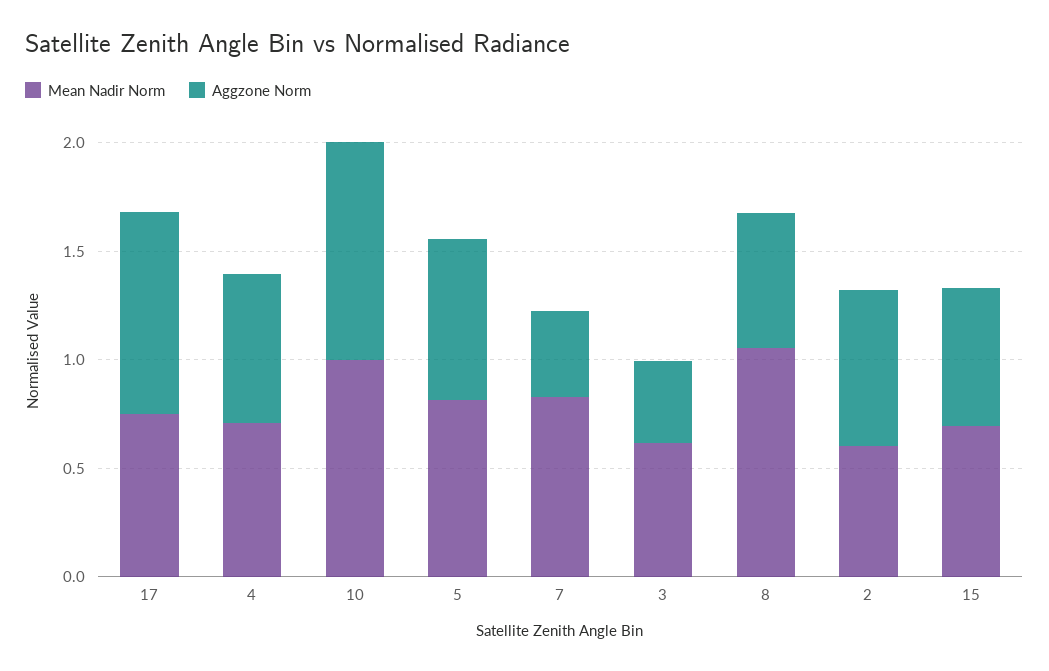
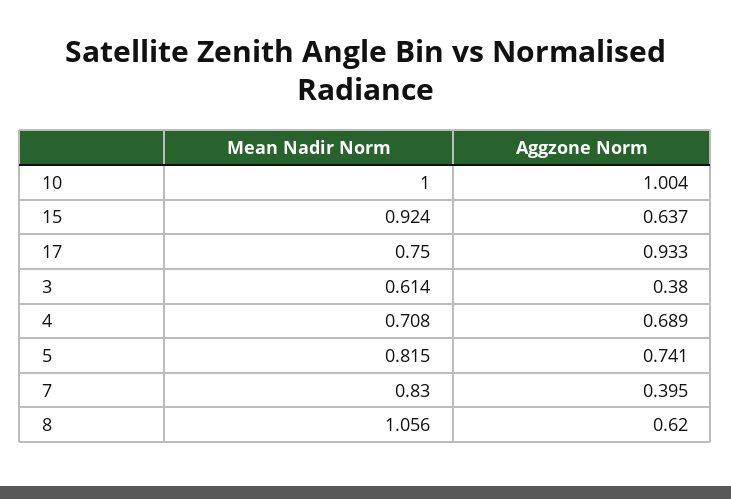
Mean Nadir Norm, 2: 0.6 -> none
Aggzone Norm, 2: 0.7 -> none
Mean Nadir Norm, 15: 0.7 -> 0.924

